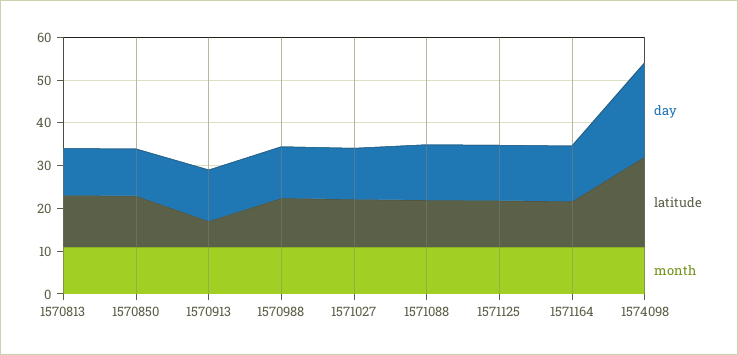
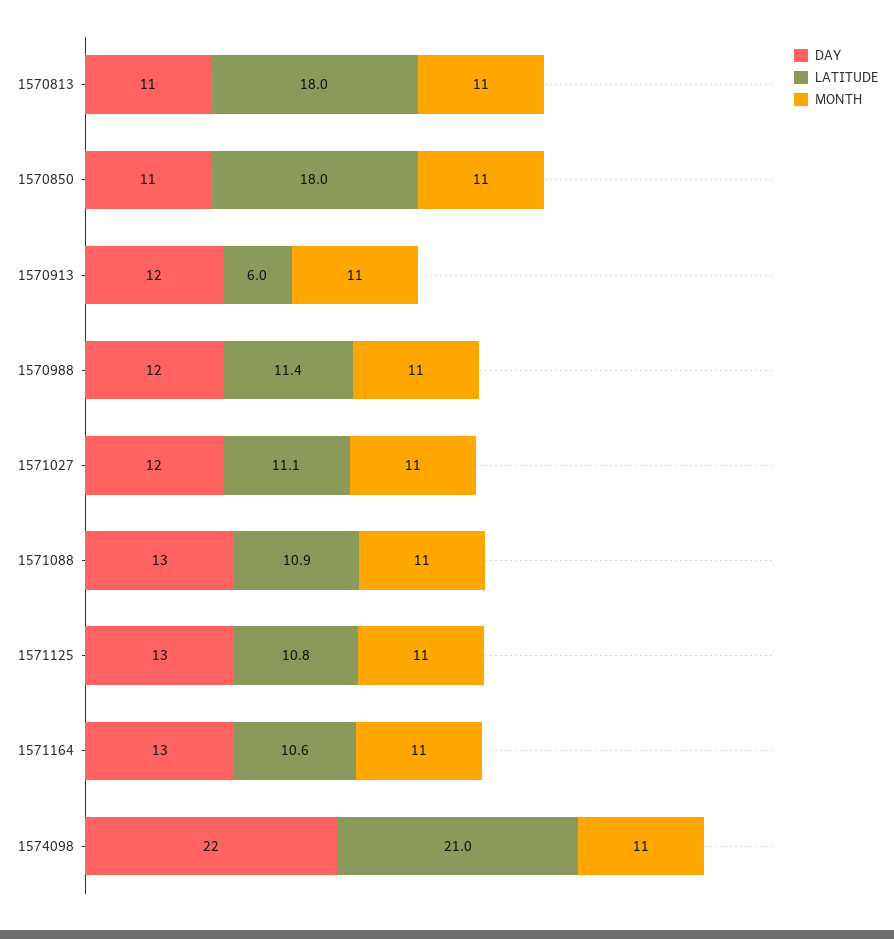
latitude, 1570813: 12 -> 18
latitude, 1570850: 12 -> 18

